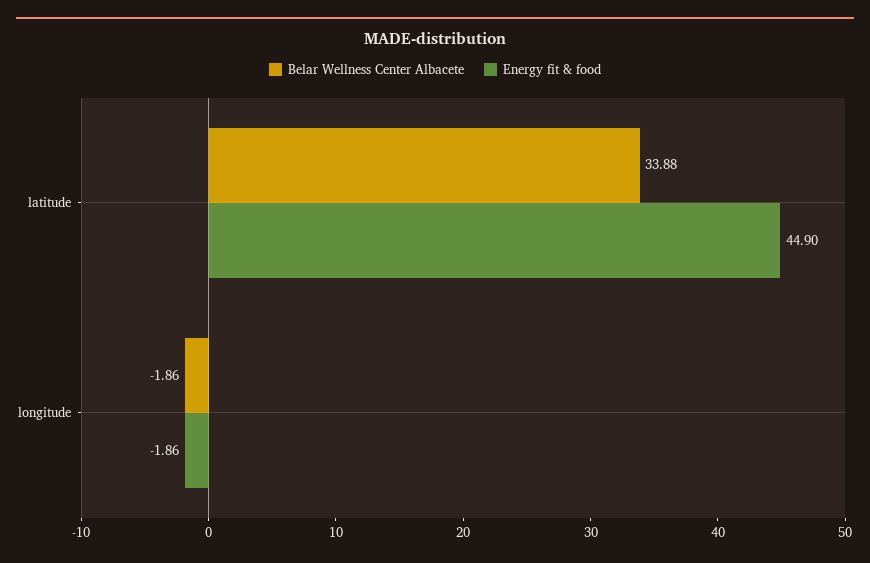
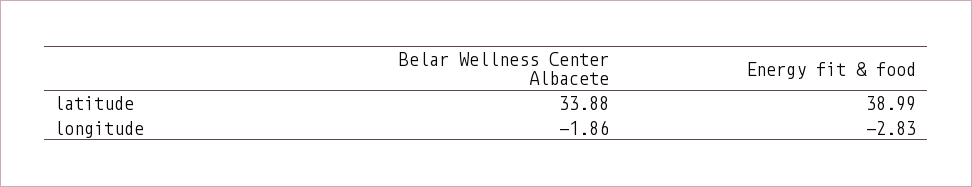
Energy fit & food, latitude: 44.9 -> 38.99
Energy fit & food, longitude: -1.86 -> -2.83

